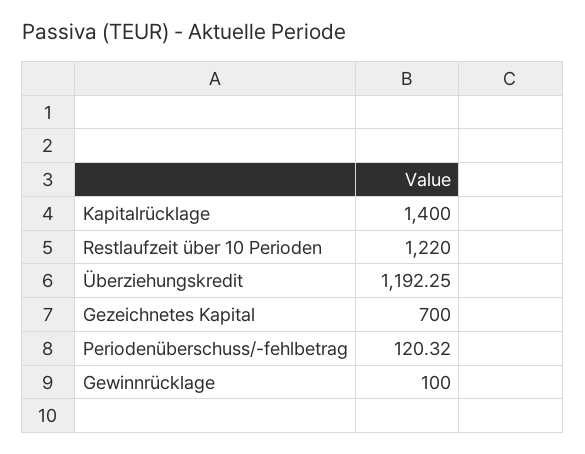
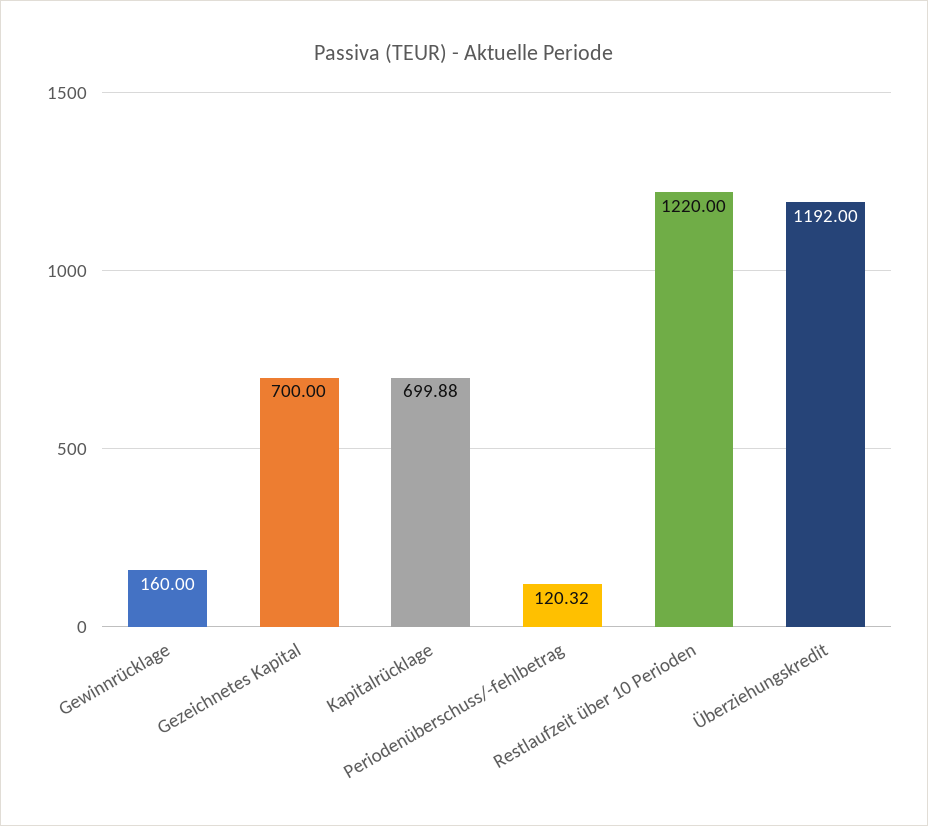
Kapitalrücklage: 1400 -> 699.88
Überziehungskredit: 1192.25 -> 1192
Gewinnrücklage: 100 -> 160

